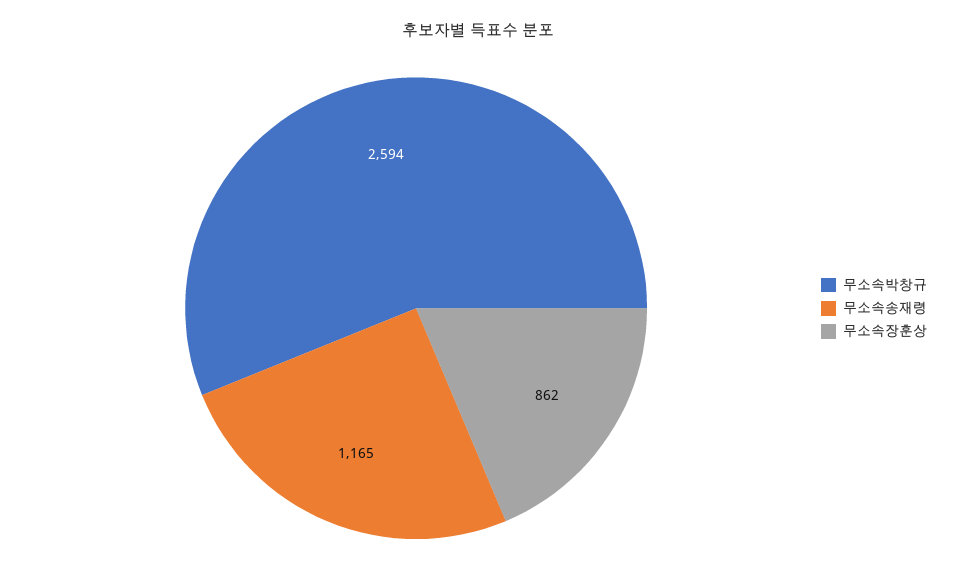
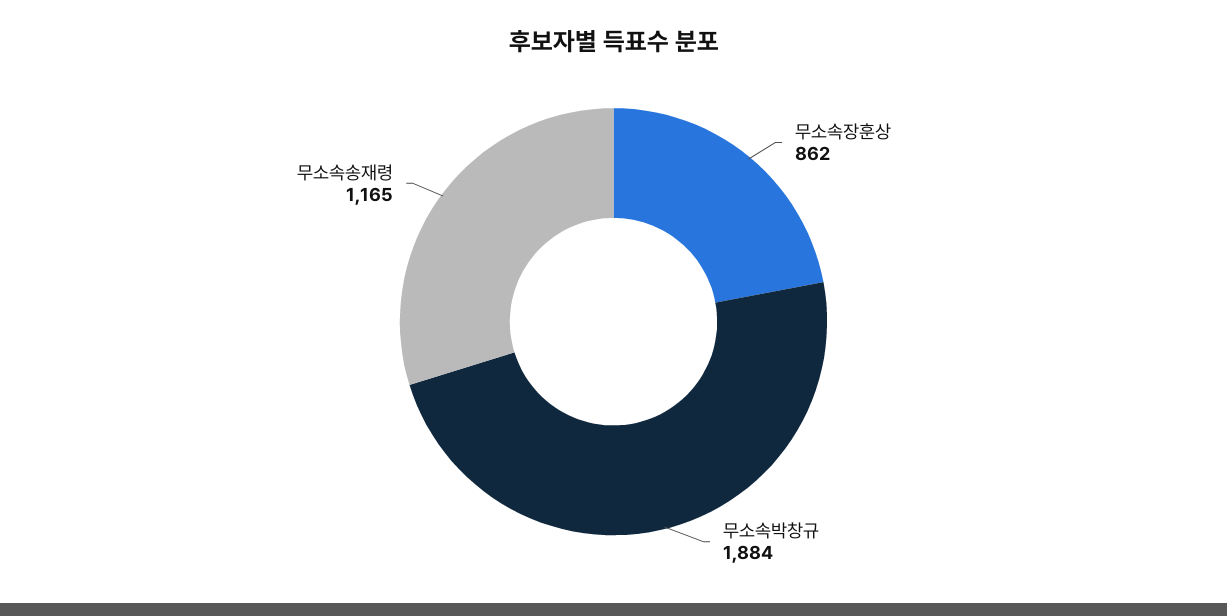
무소속박창규: 2594 -> 1884

